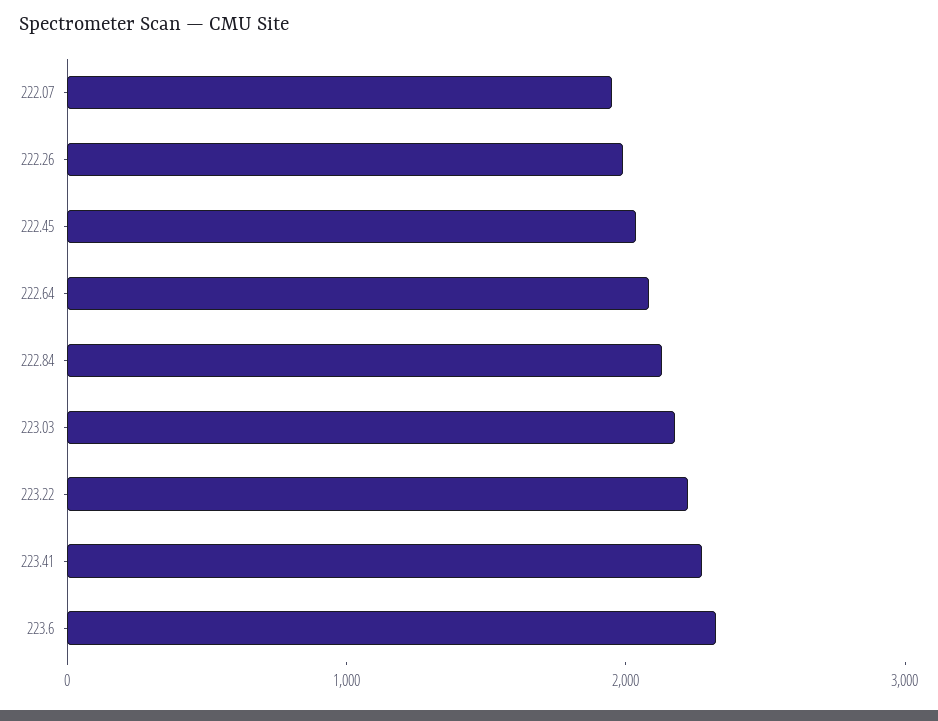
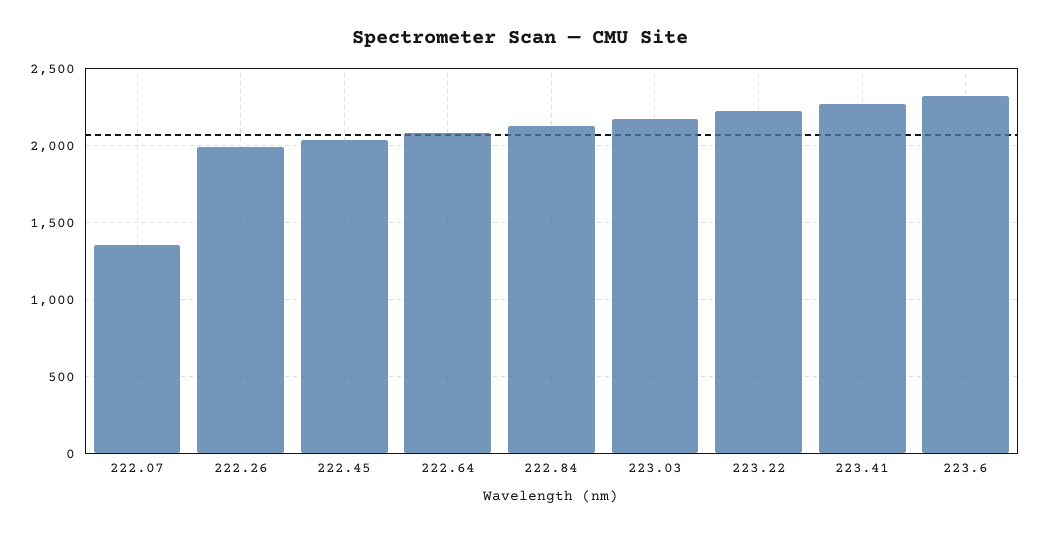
222.07: 2000 -> 1350

